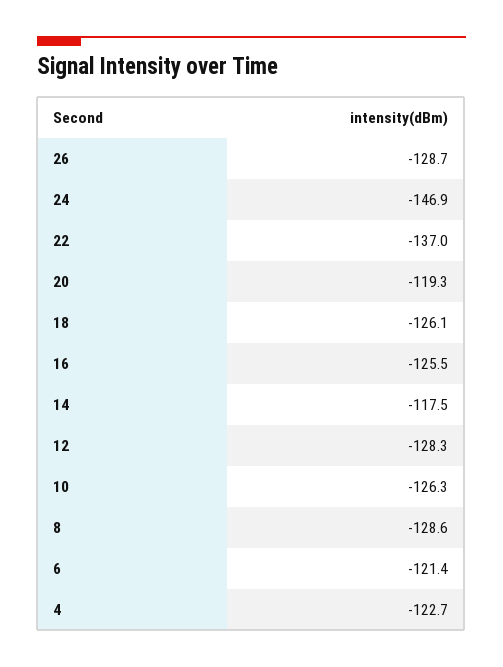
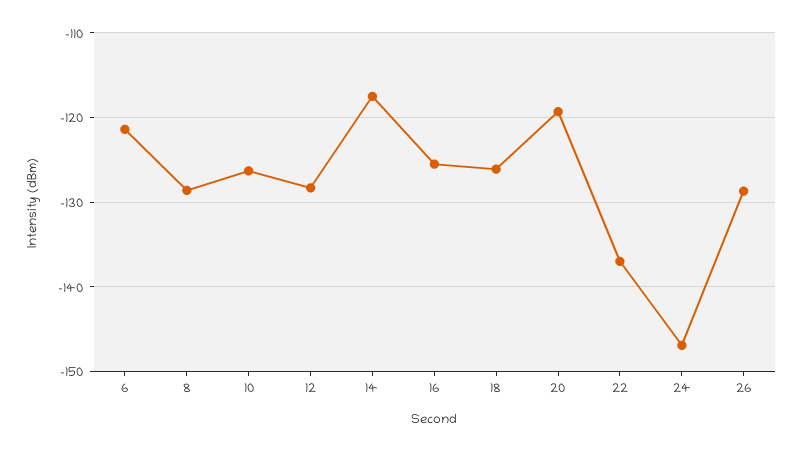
4: -122.7 -> none

